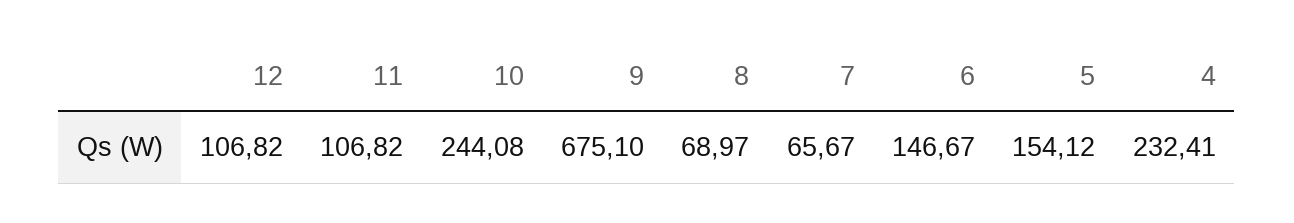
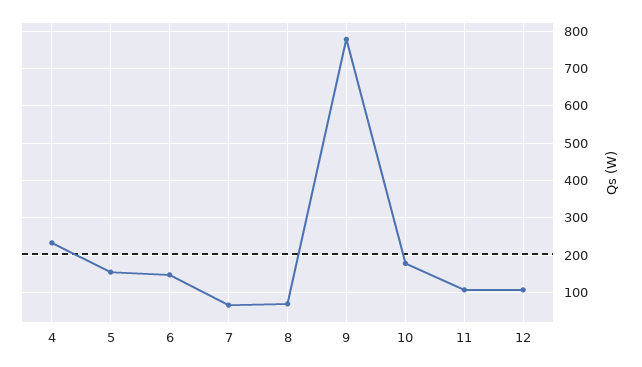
10: 244.08 -> 180
9: 675.1 -> 780

